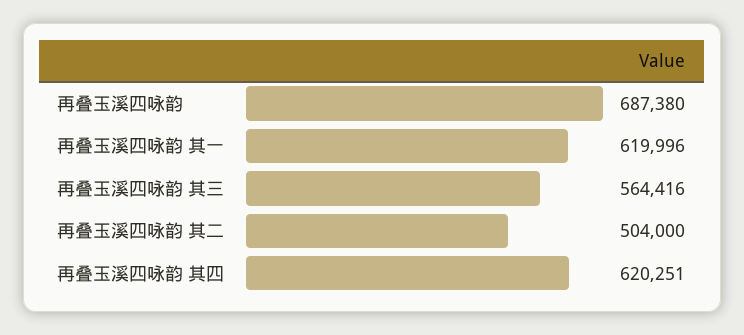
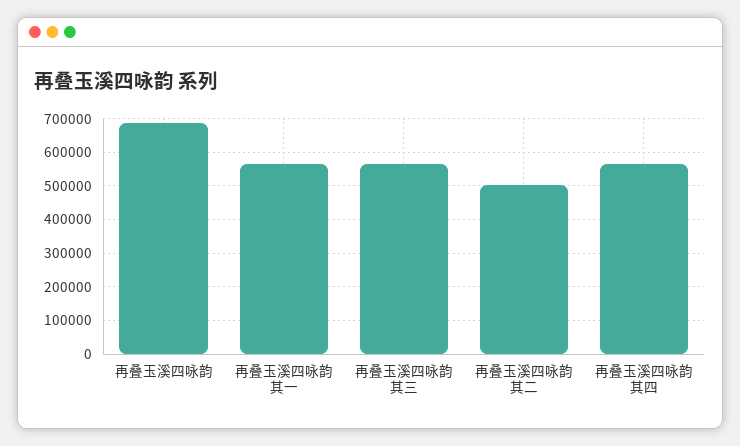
再叠玉溪四咏韵 其一: 619996 -> 560000
再叠玉溪四咏韵 其四: 620251 -> 560000

